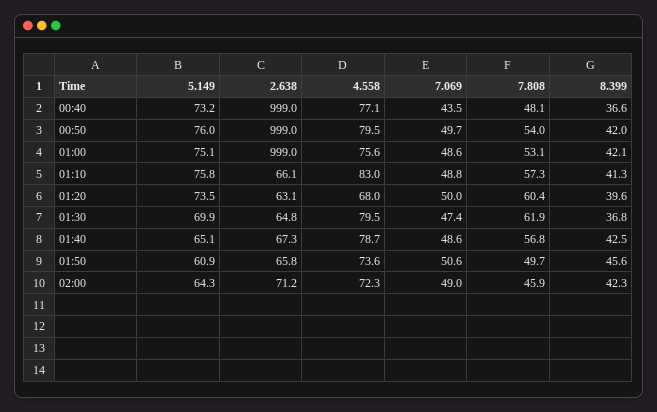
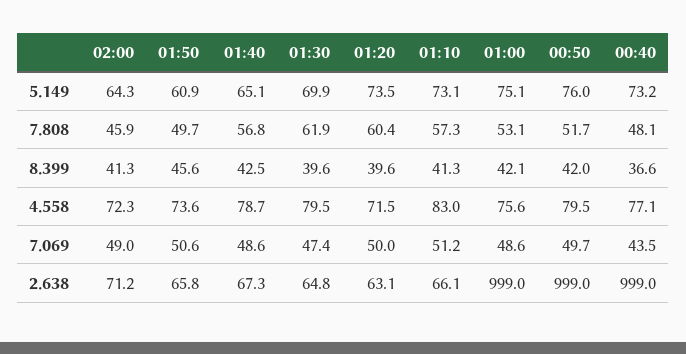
7.808, 00:50: 54 -> 51.7
5.149, 01:10: 75.8 -> 73.1
7.069, 01:10: 48.8 -> 51.2
4.558, 01:20: 68 -> 71.5
8.399, 01:30: 36.8 -> 39.6
8.399, 02:00: 42.3 -> 41.3

